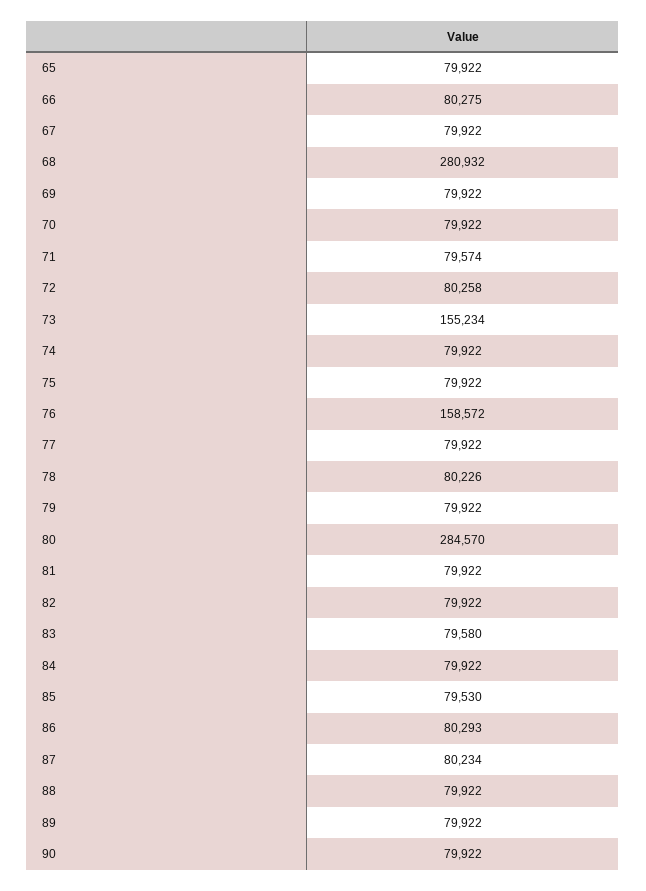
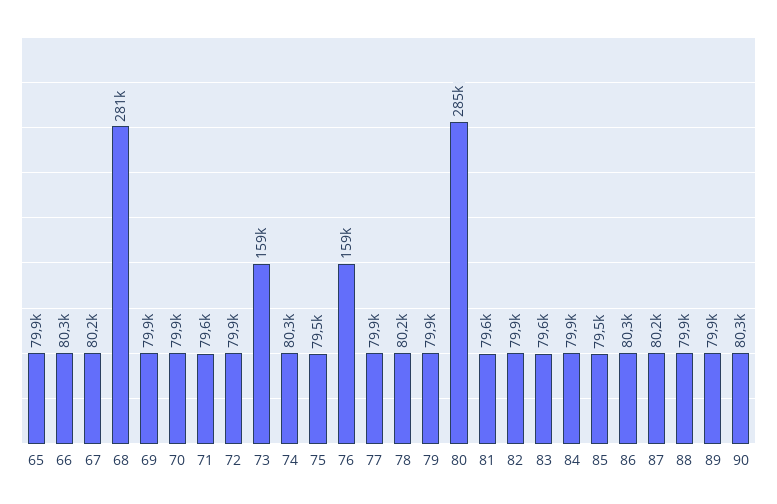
67: 79922 -> 80200
72: 80258 -> 79900
73: 155234 -> 159000
74: 79922 -> 80300
75: 79922 -> 79500
81: 79922 -> 79600
90: 79922 -> 80300

